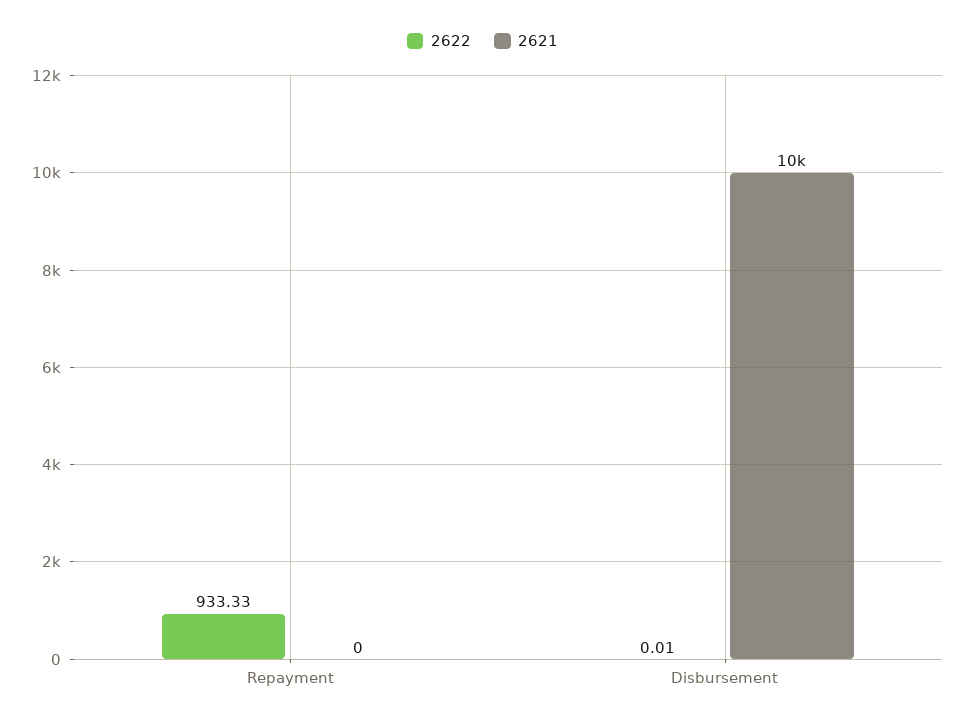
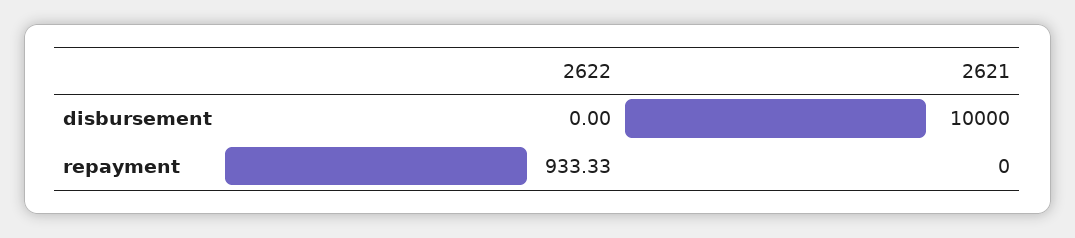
2622, Disbursement: 0.01 -> 0

